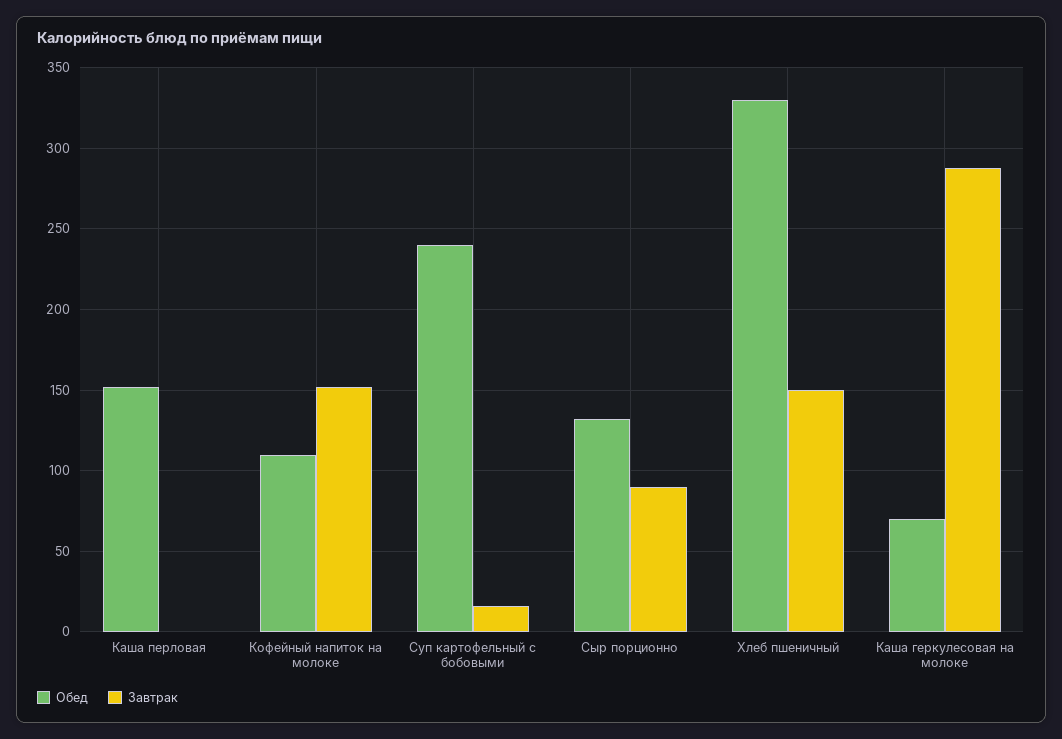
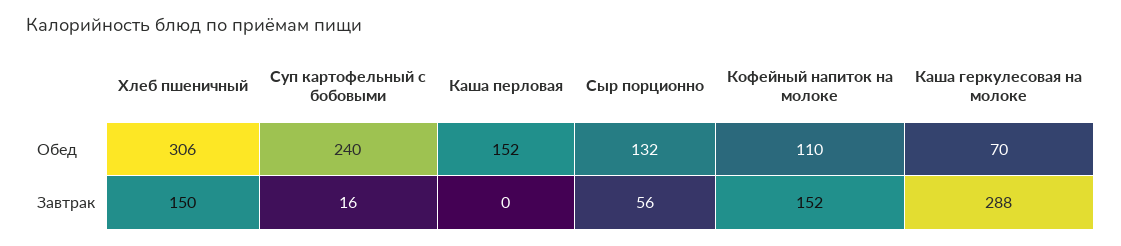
Завтрак, Сыр порционно: 90 -> 56
Обед, Хлеб пшеничный: 330 -> 306

